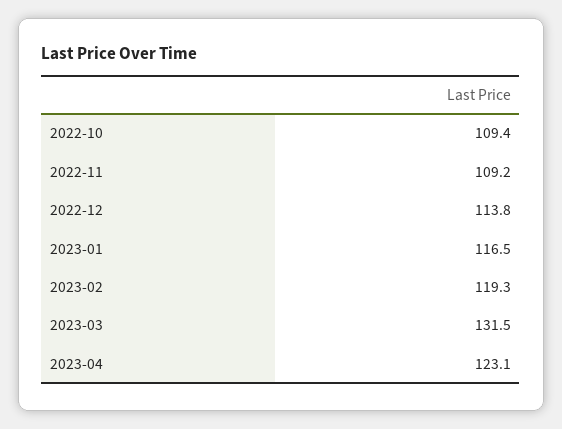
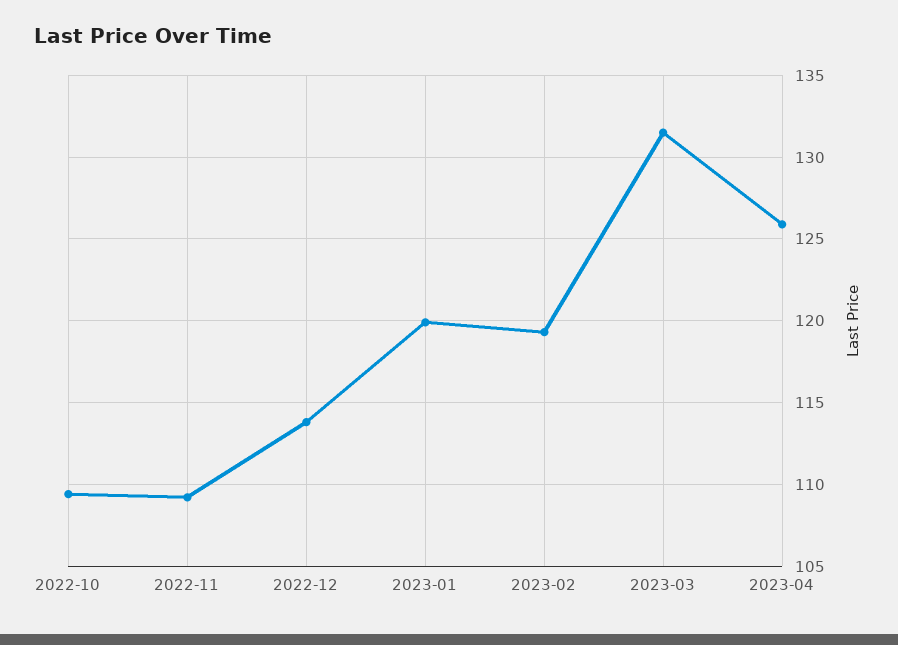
2023-01: 116.5 -> 120
2023-04: 123.1 -> 126

